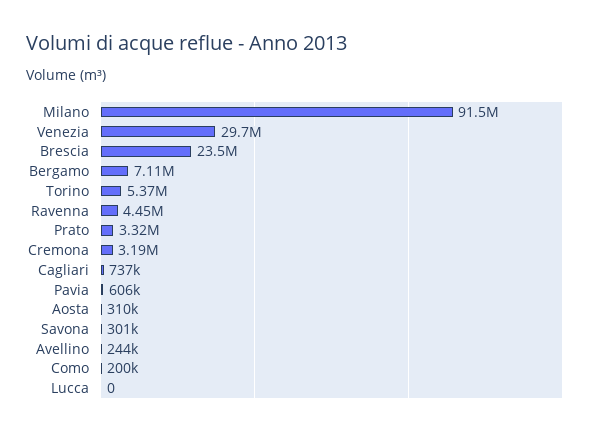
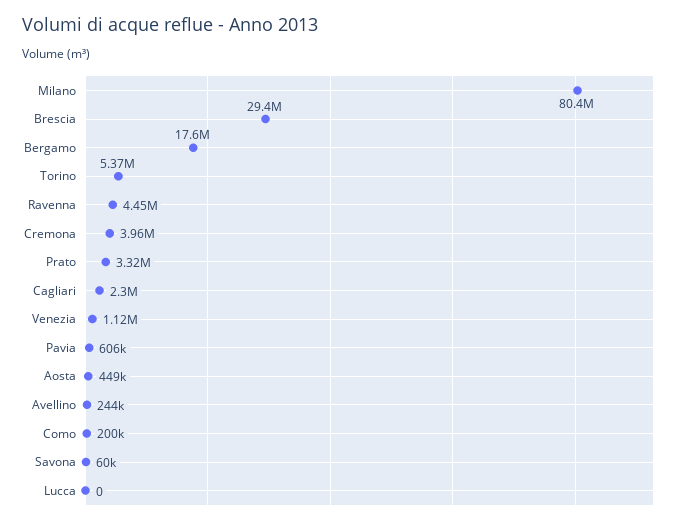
Milano: 91500000 -> 80400000
Venezia: 29700000 -> 1120000
Brescia: 23500000 -> 29400000
Bergamo: 7110000 -> 17600000
Cremona: 3190000 -> 3960000
Cagliari: 737000 -> 2300000
Aosta: 310000 -> 449000
Savona: 301000 -> 60000

